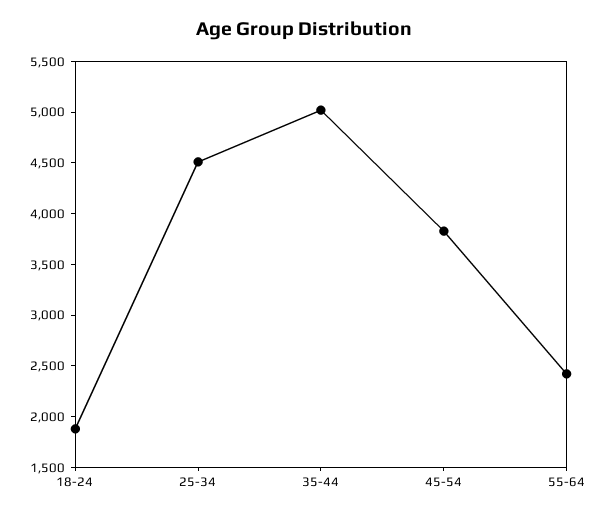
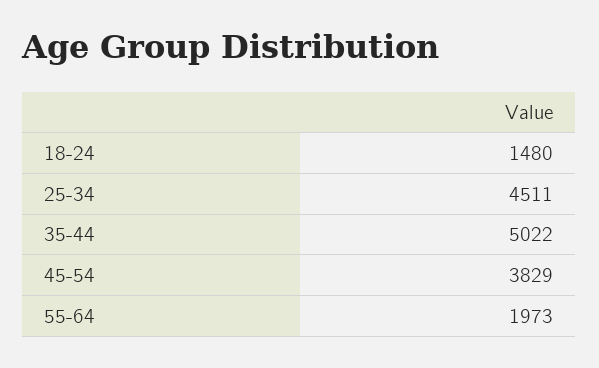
18-24: 1900 -> 1480
55-64: 2400 -> 1973

